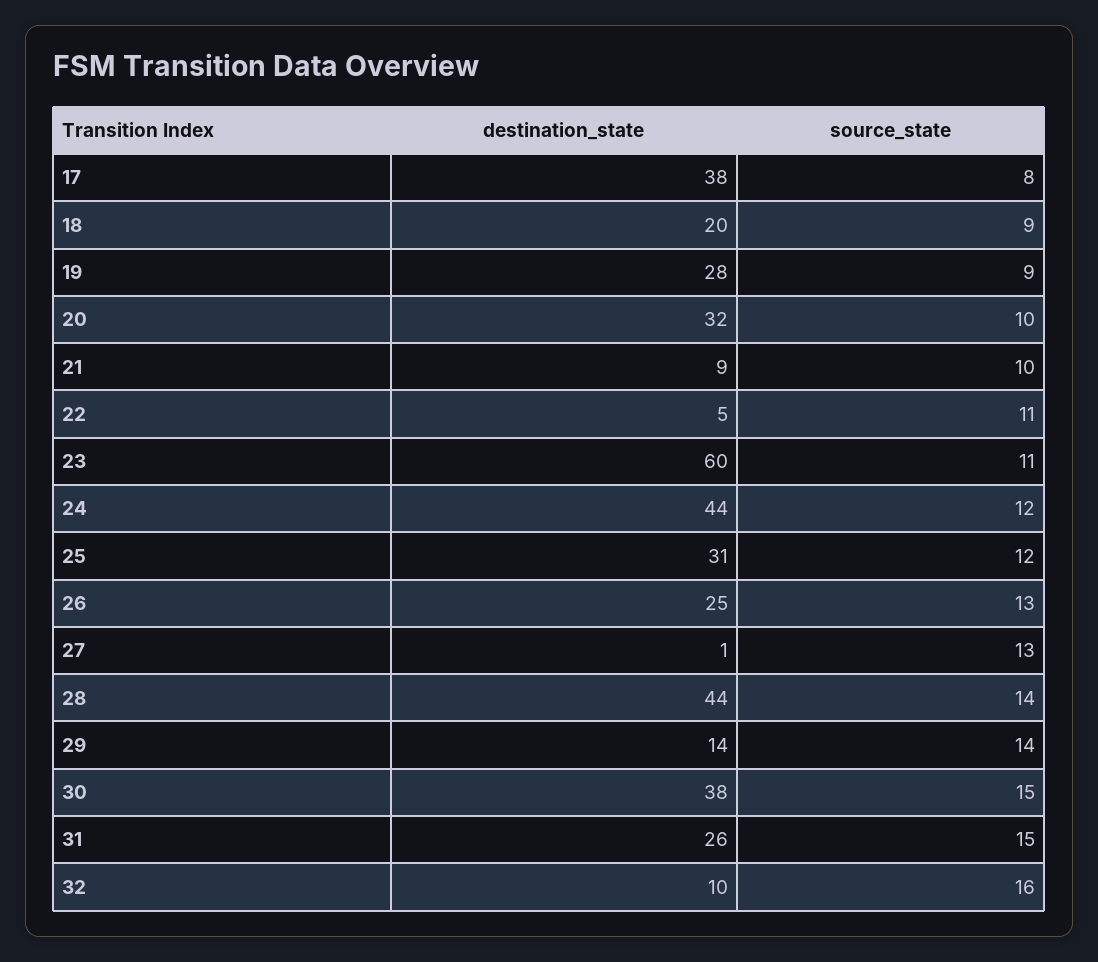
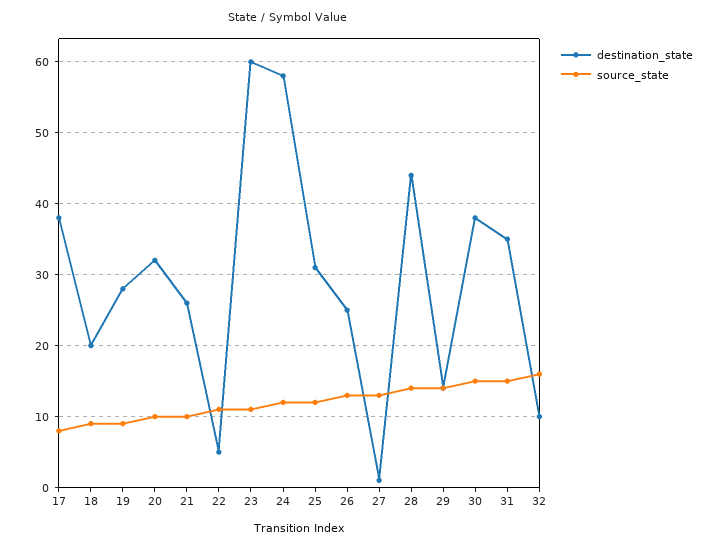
destination_state, 21: 9 -> 26
destination_state, 24: 44 -> 58
destination_state, 31: 26 -> 35

